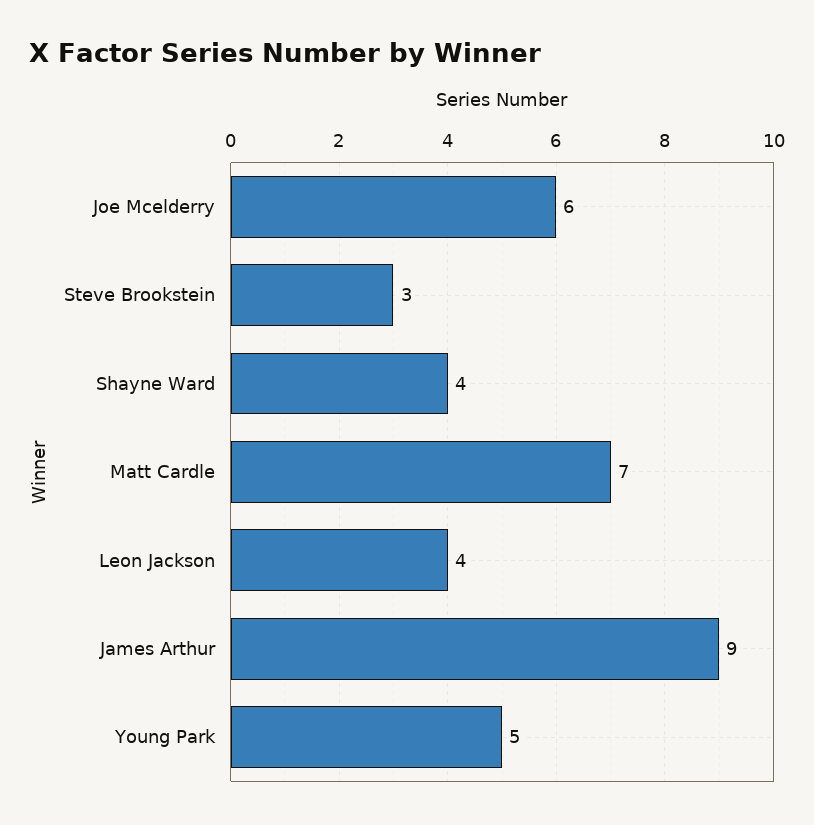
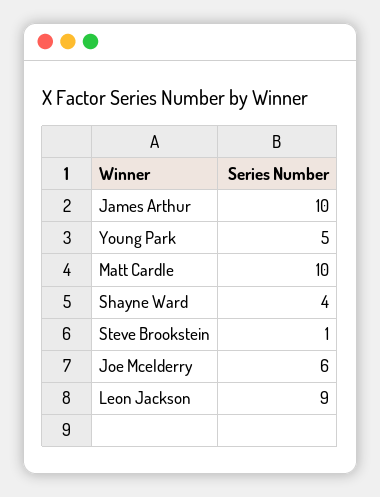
Steve Brookstein: 3 -> 1
Matt Cardle: 7 -> 10
Leon Jackson: 4 -> 9
James Arthur: 9 -> 10

